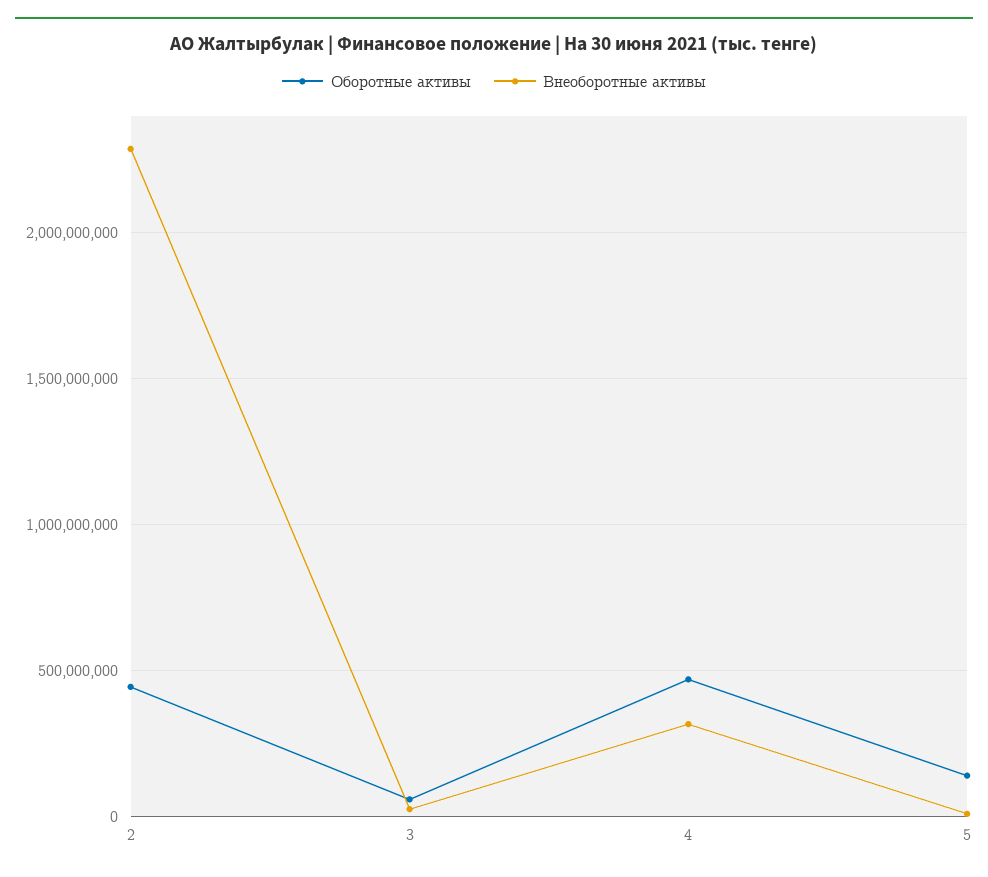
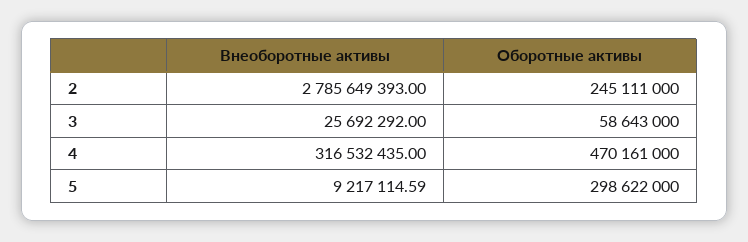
Оборотные активы, 2: 450000000 -> 245111000
Внеоборотные активы, 2: 2300000000 -> 2785649393
Оборотные активы, 5: 150000000 -> 298622000

